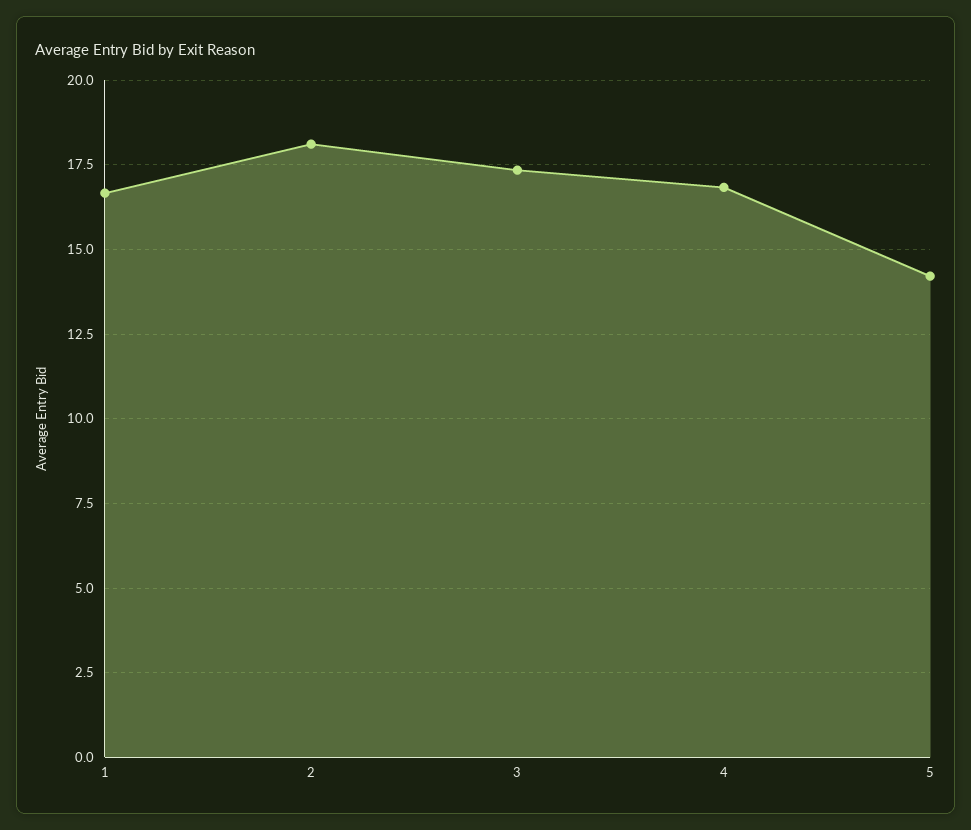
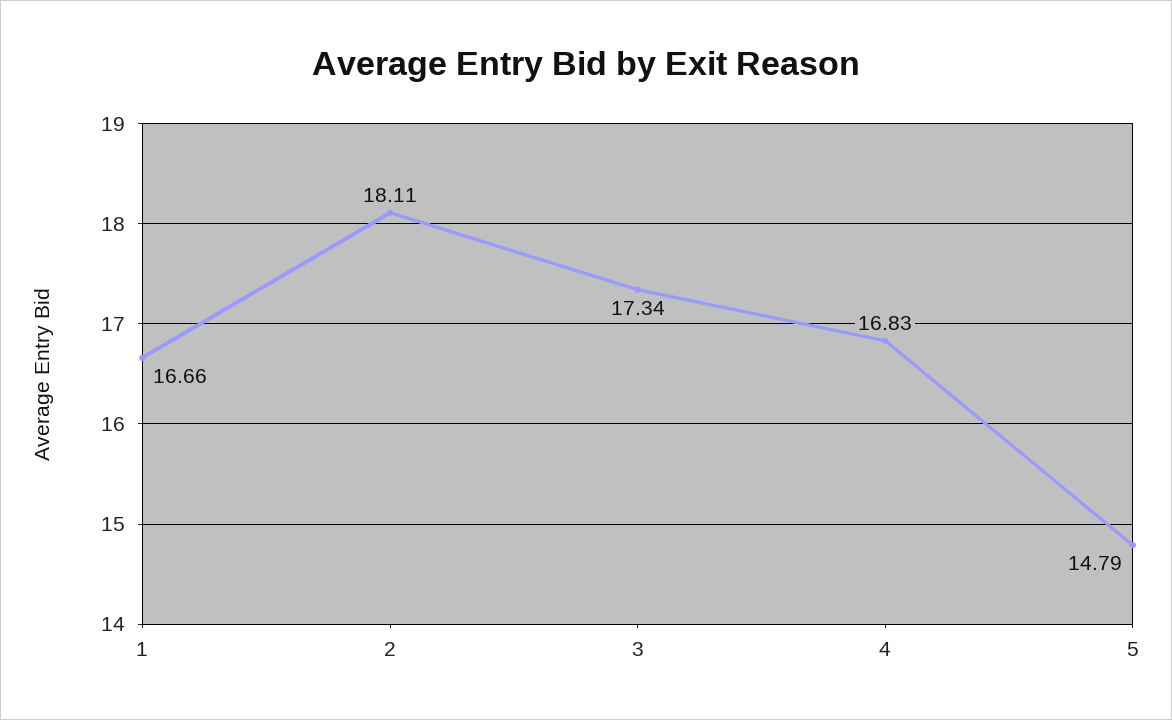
5: 14.25 -> 14.79

